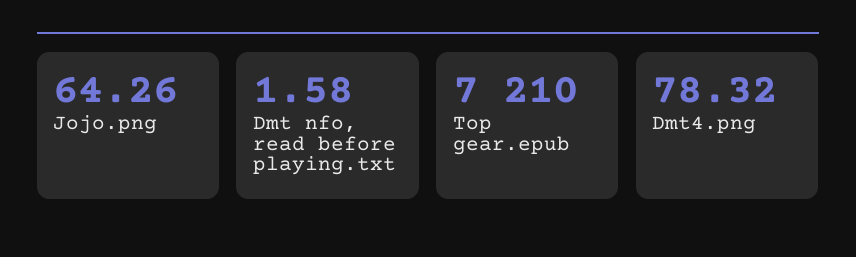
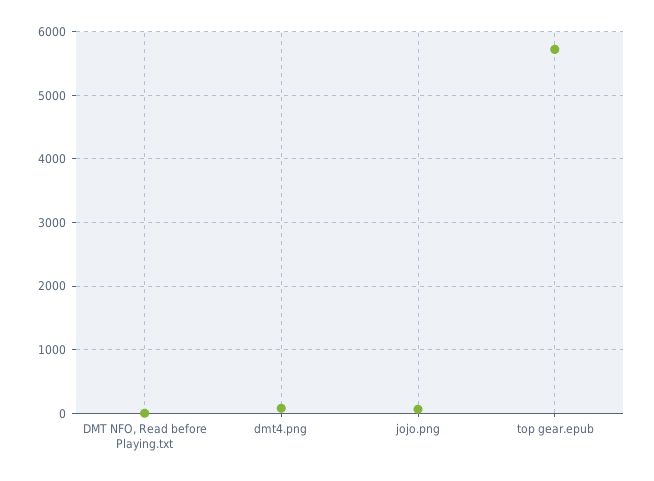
Top gear.epub: 7210 -> 5700

